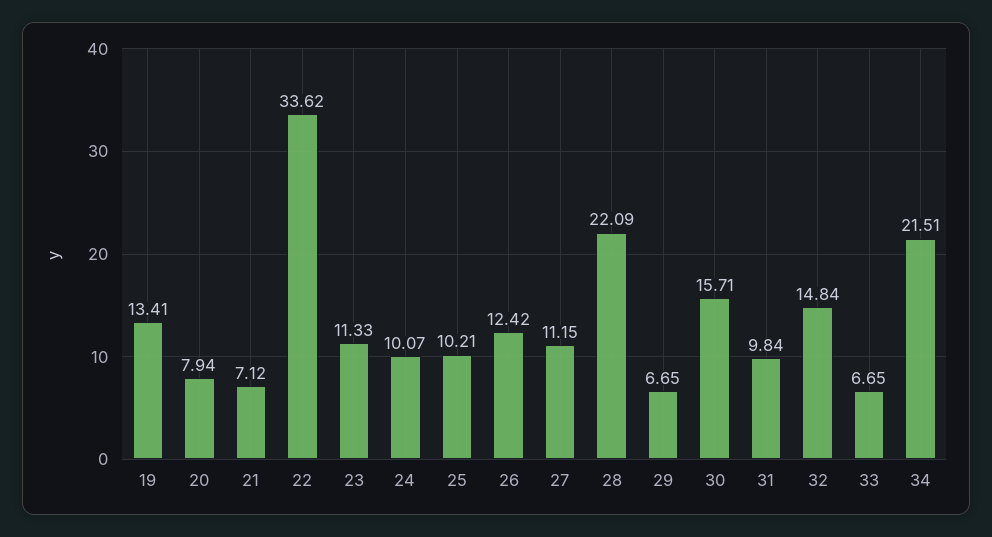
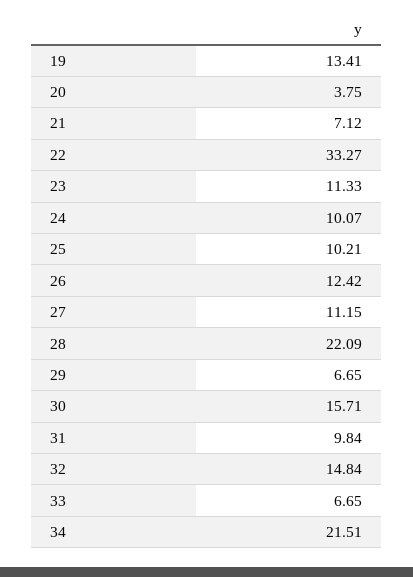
20: 7.94 -> 3.75
22: 33.62 -> 33.27

